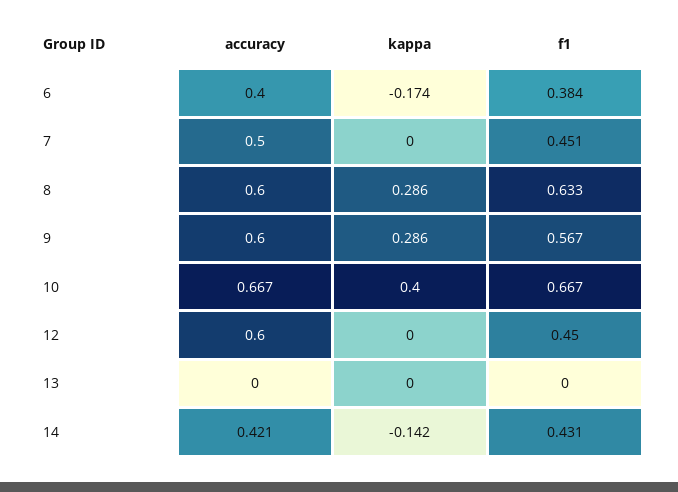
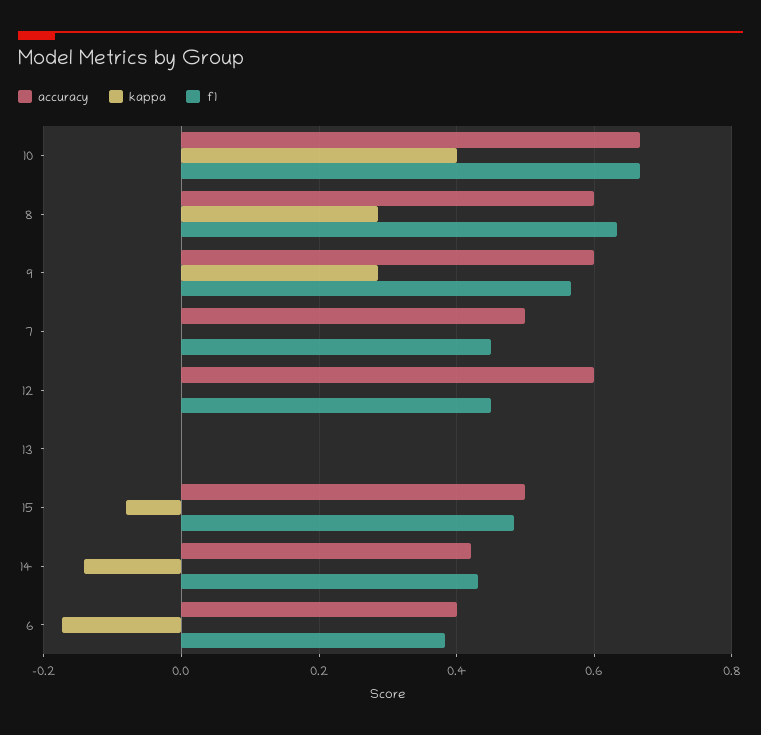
accuracy, 15: none -> 0.5
kappa, 15: none -> -0.08
f1, 15: none -> 0.48

